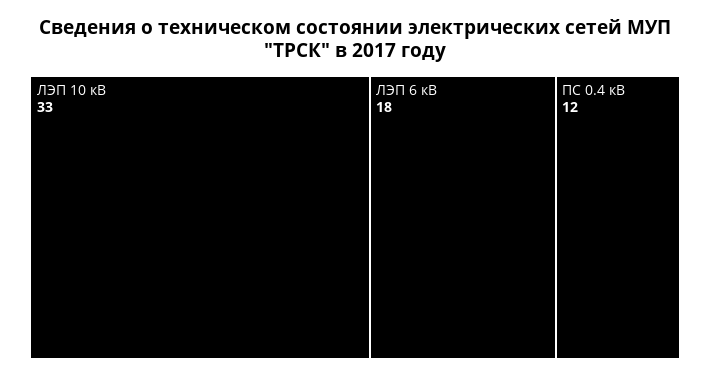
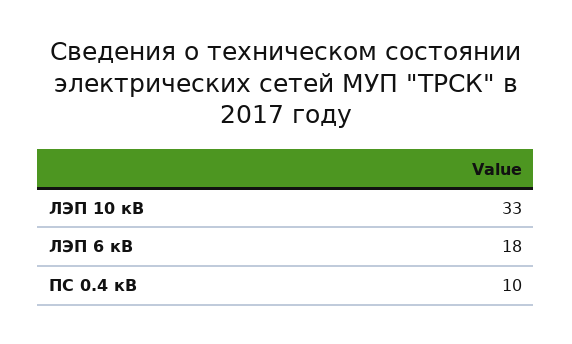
ПС 0.4 кВ: 12 -> 10

